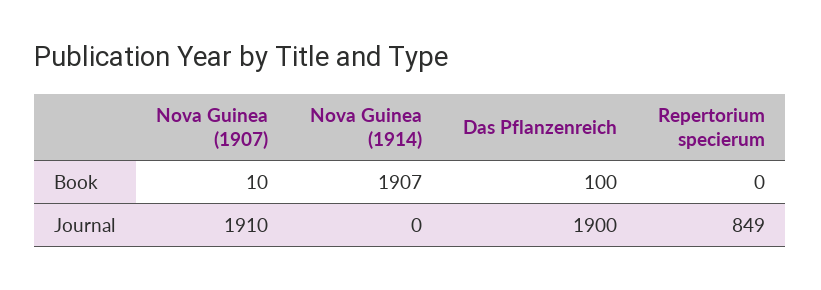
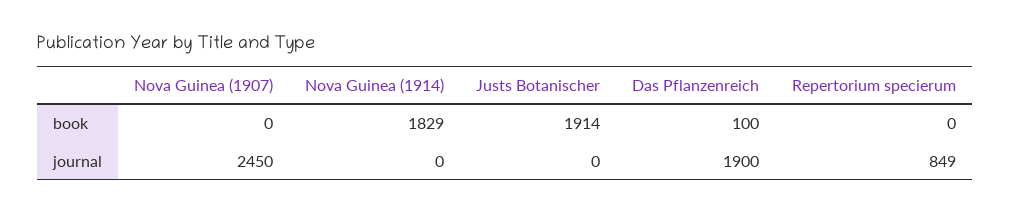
Nova Guinea (1907), Book: 10 -> 0
Nova Guinea (1914), Book: 1907 -> 1829
Nova Guinea (1907), Journal: 1910 -> 2450
Justs Botanischer, Book: none -> 1914
Justs Botanischer, Journal: none -> 0

